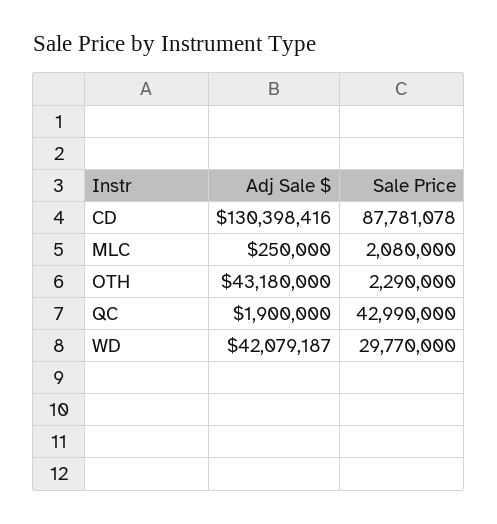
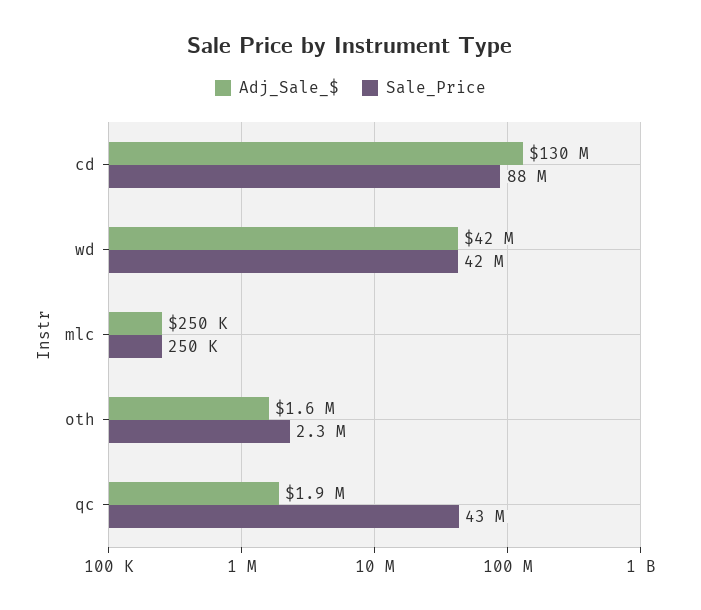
Sale Price, MLC: 2080000 -> 250000
Adj Sale $, OTH: 43180000 -> 1600000
Sale Price, WD: 29770000 -> 42000000

